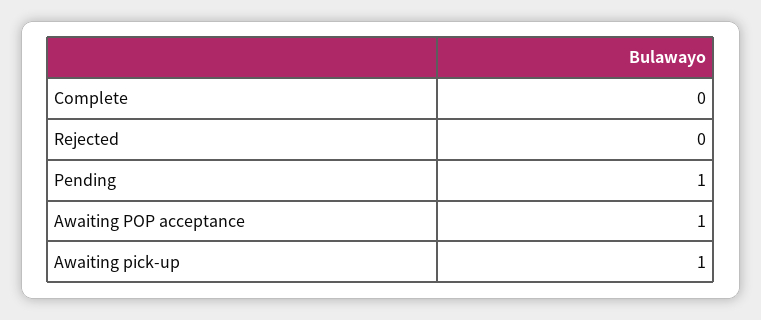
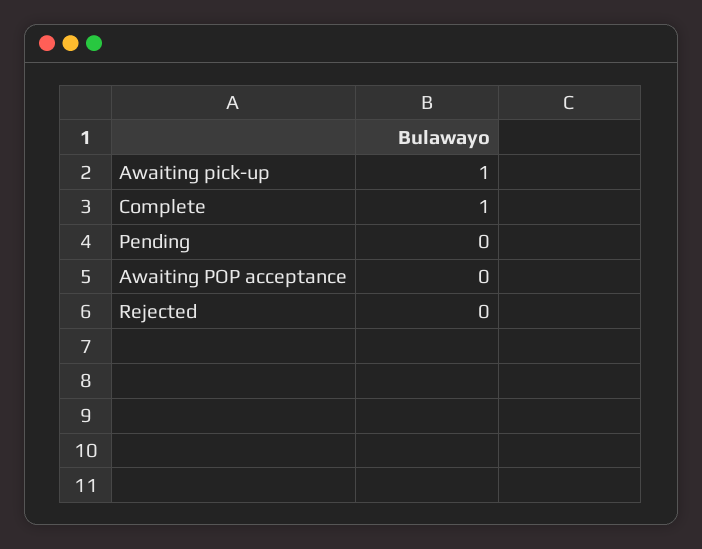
Complete: 0 -> 1
Pending: 1 -> 0
Awaiting POP acceptance: 1 -> 0

